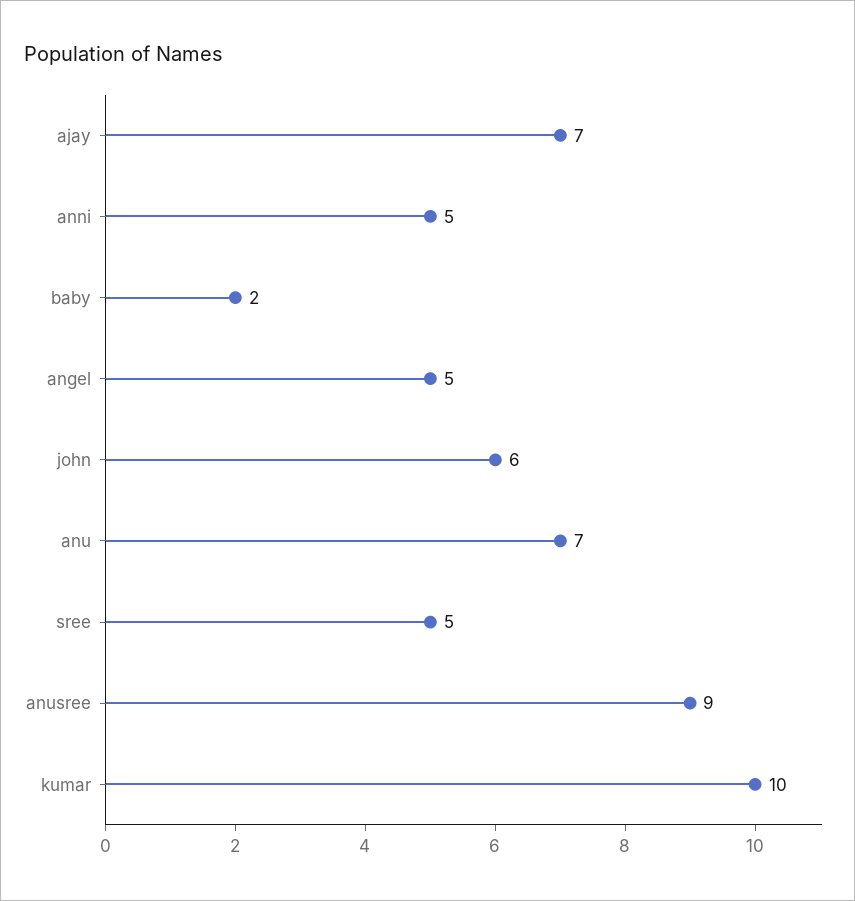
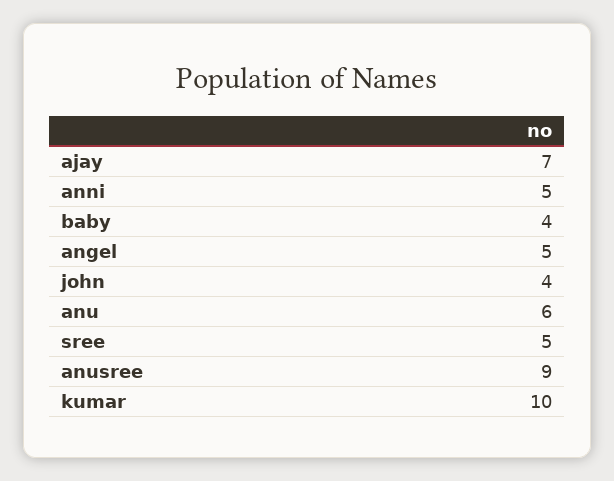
baby: 2 -> 4
john: 6 -> 4
anu: 7 -> 6

